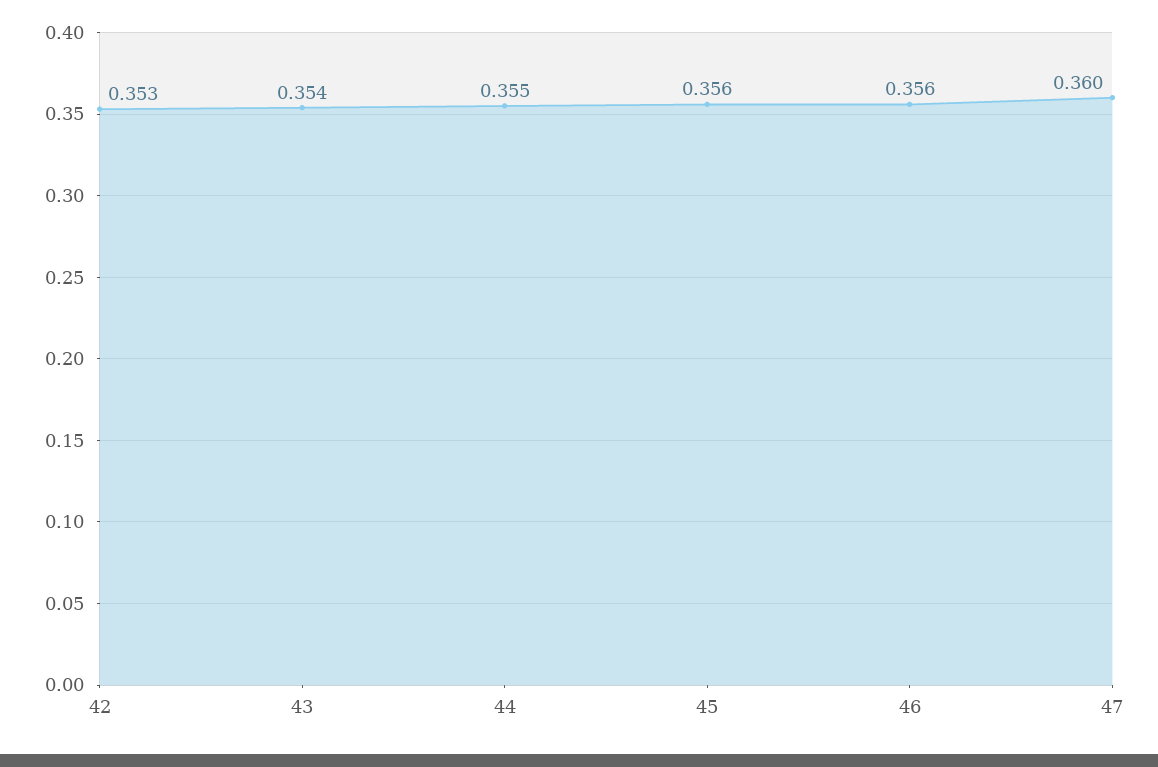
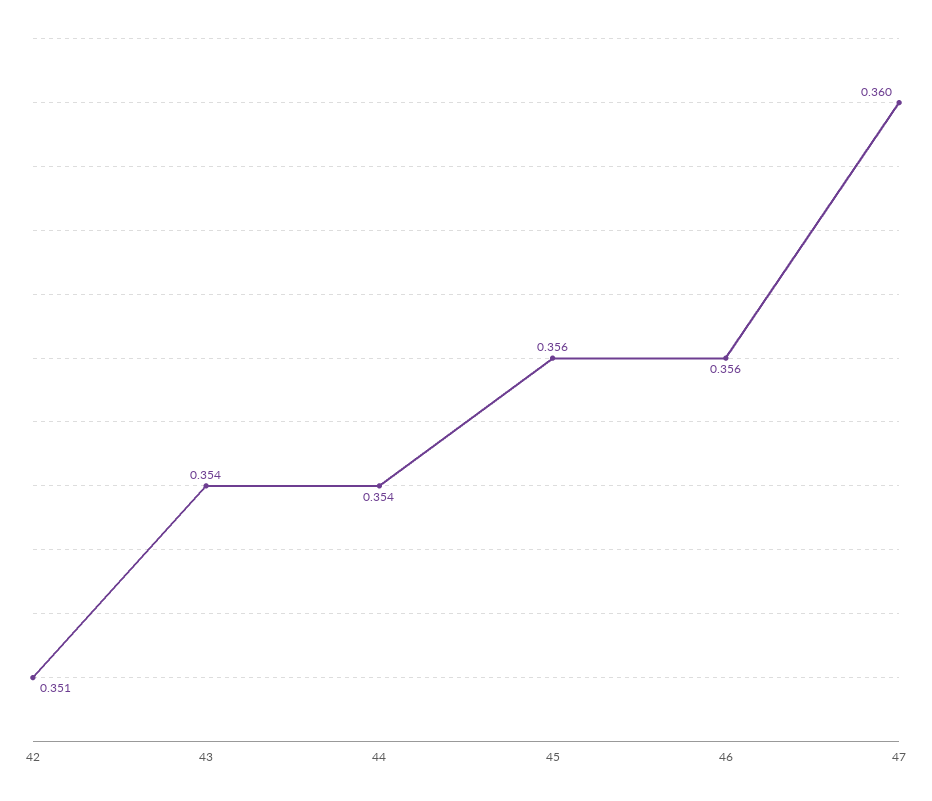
42: 0.353 -> 0.351
44: 0.355 -> 0.354

